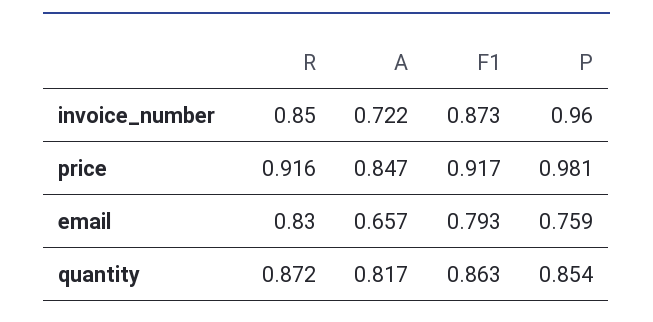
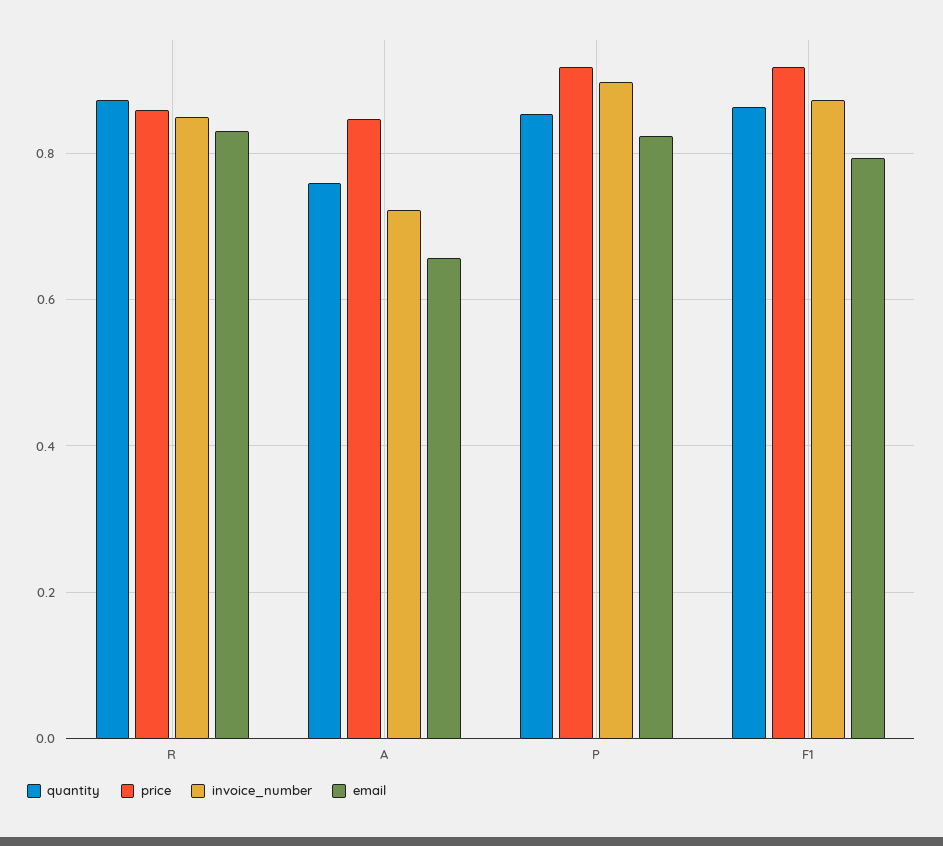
invoice_number, P: 0.96 -> 0.9
price, R: 0.916 -> 0.86
price, P: 0.981 -> 0.92
email, P: 0.759 -> 0.82
quantity, A: 0.817 -> 0.76

